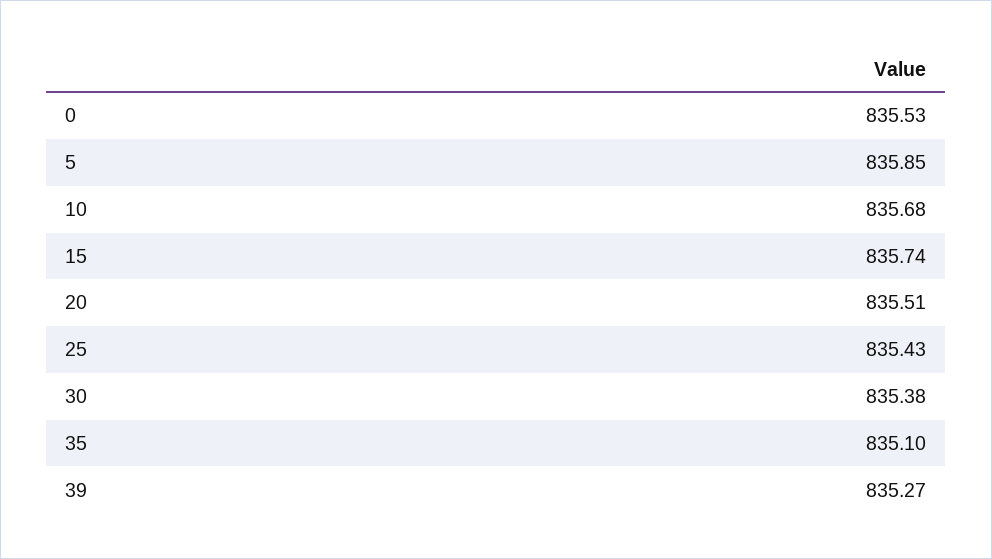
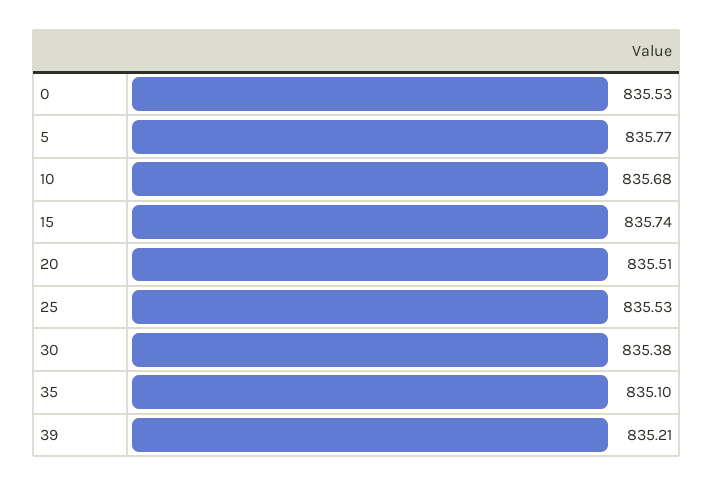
5: 835.85 -> 835.77
25: 835.43 -> 835.53
39: 835.27 -> 835.21

